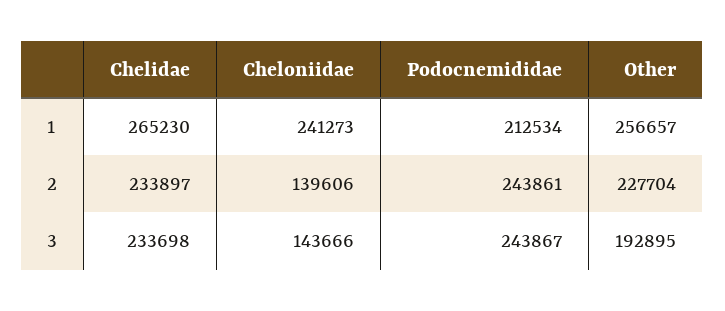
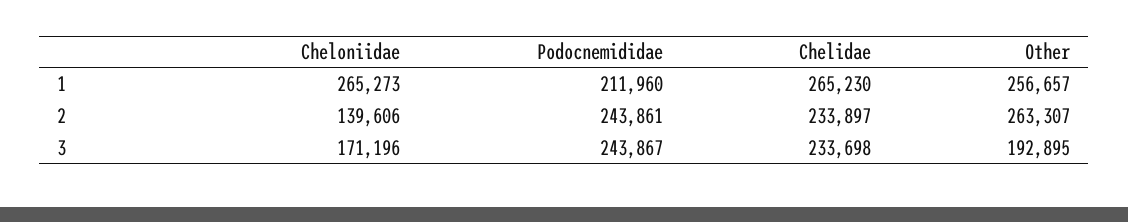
Cheloniidae, 1: 241273 -> 265273
Podocnemididae, 1: 212534 -> 211960
Other, 2: 227704 -> 263307
Cheloniidae, 3: 143666 -> 171196

